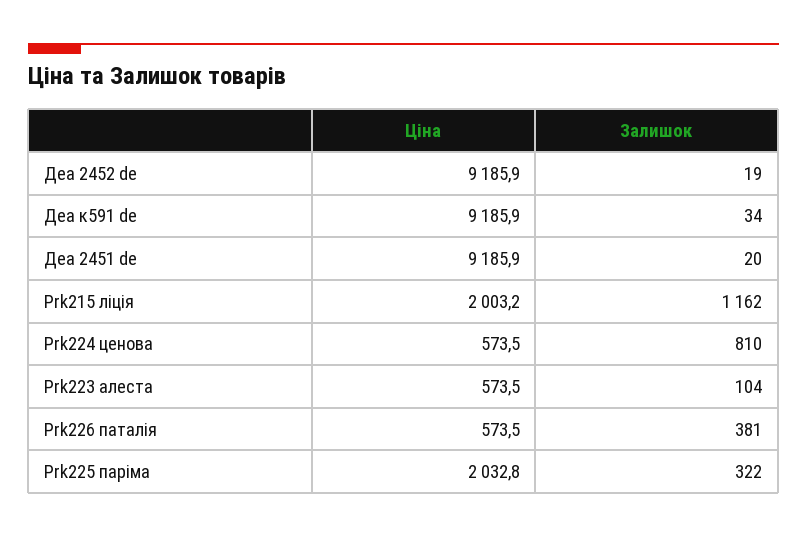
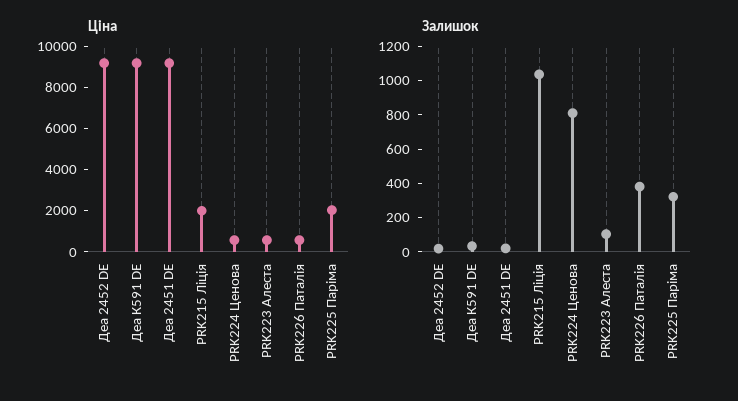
Залишок, Prk215 ліція: 1162 -> 1050

